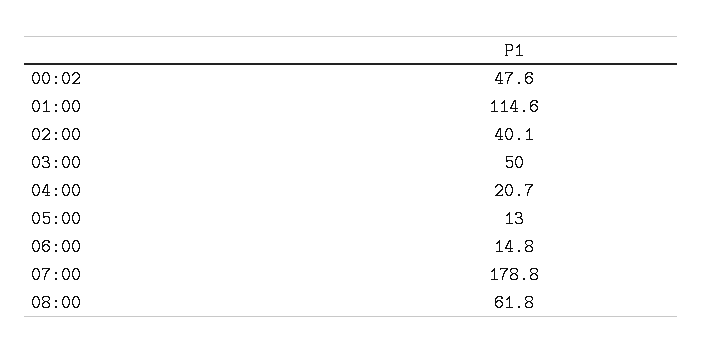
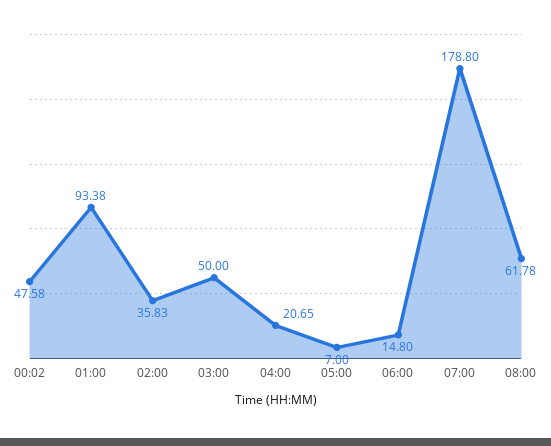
01:00: 114.6 -> 93.38
02:00: 40.1 -> 35.83
05:00: 13 -> 7

